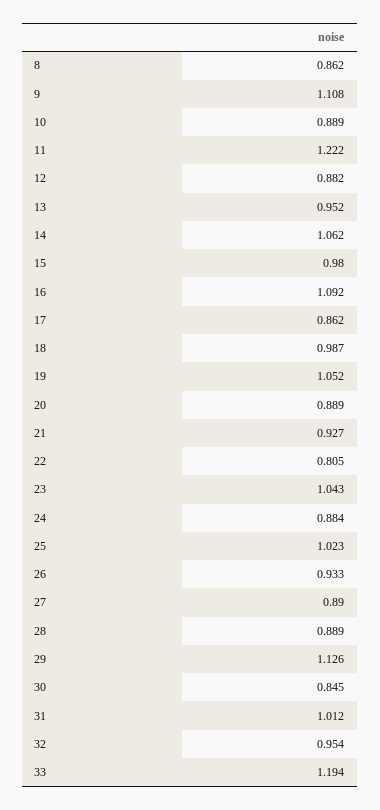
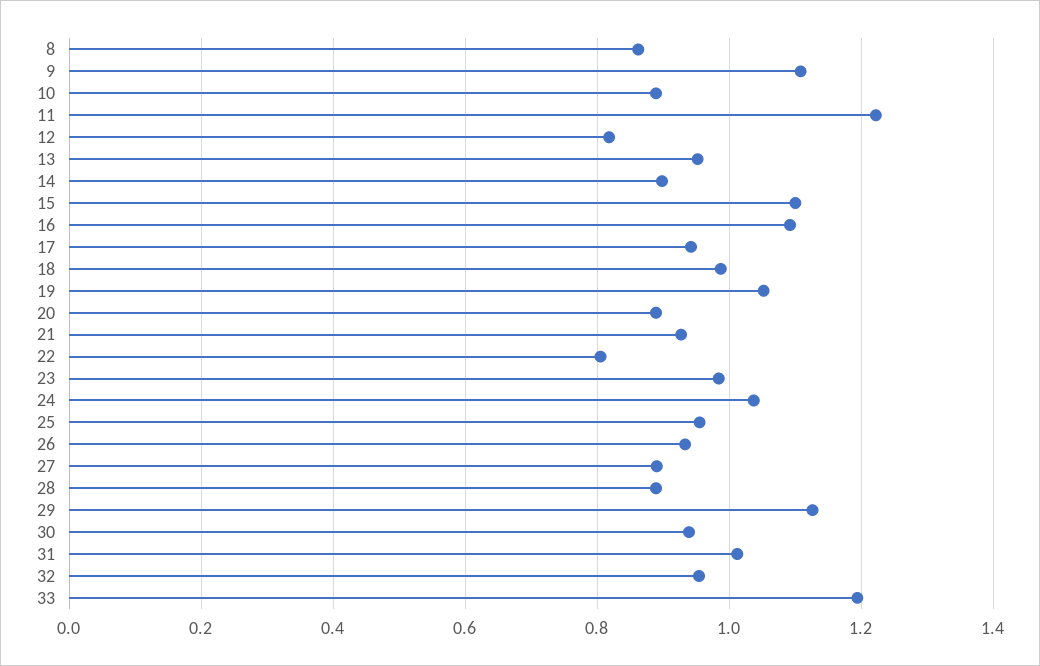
12: 0.882 -> 0.82
14: 1.062 -> 0.9
15: 0.98 -> 1.1
17: 0.862 -> 0.94
23: 1.043 -> 0.98
24: 0.884 -> 1.04
25: 1.023 -> 0.96
30: 0.845 -> 0.94

